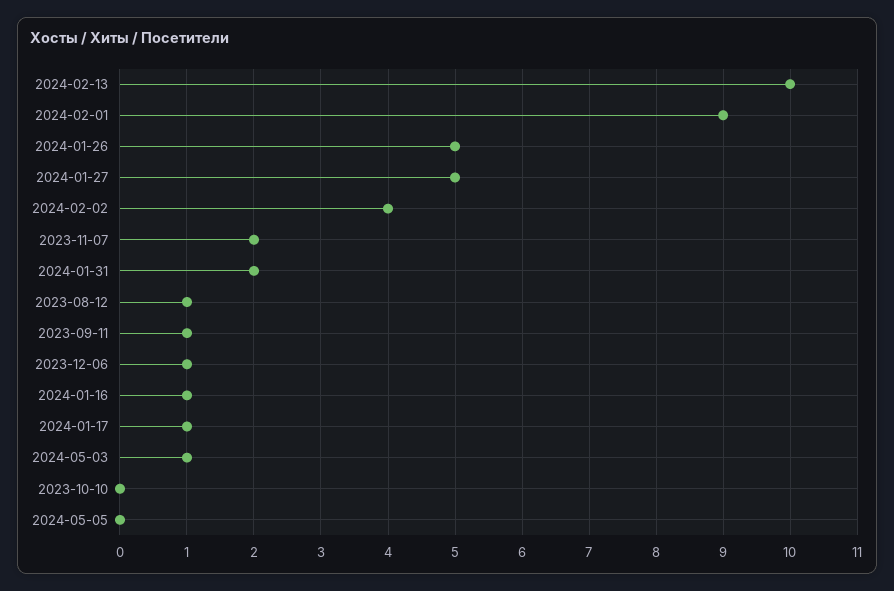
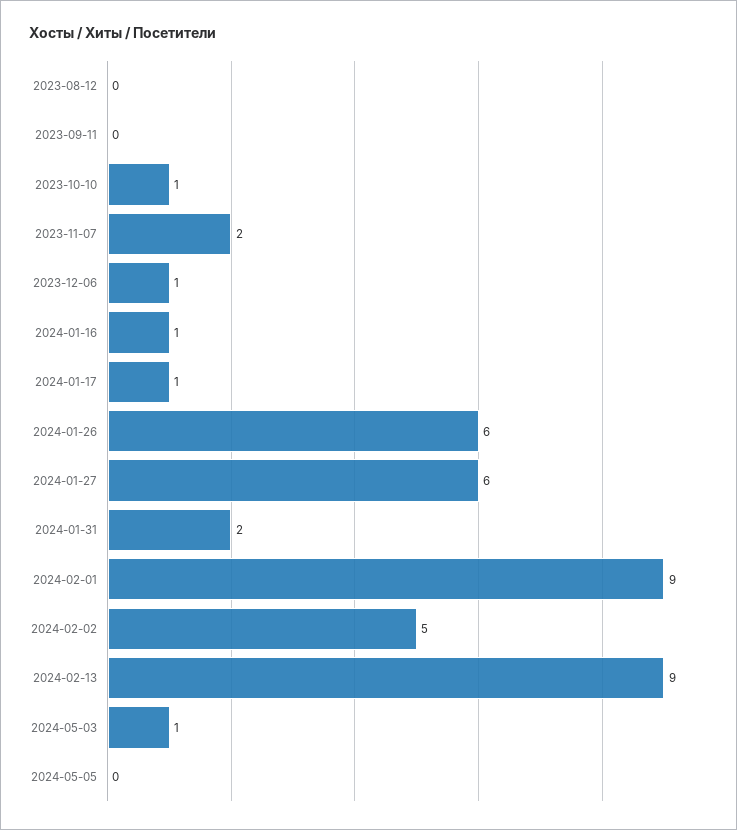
2024-02-13: 10 -> 9
2024-01-26: 5 -> 6
2024-01-27: 5 -> 6
2024-02-02: 4 -> 5
2023-08-12: 1 -> 0
2023-09-11: 1 -> 0
2023-10-10: 0 -> 1

